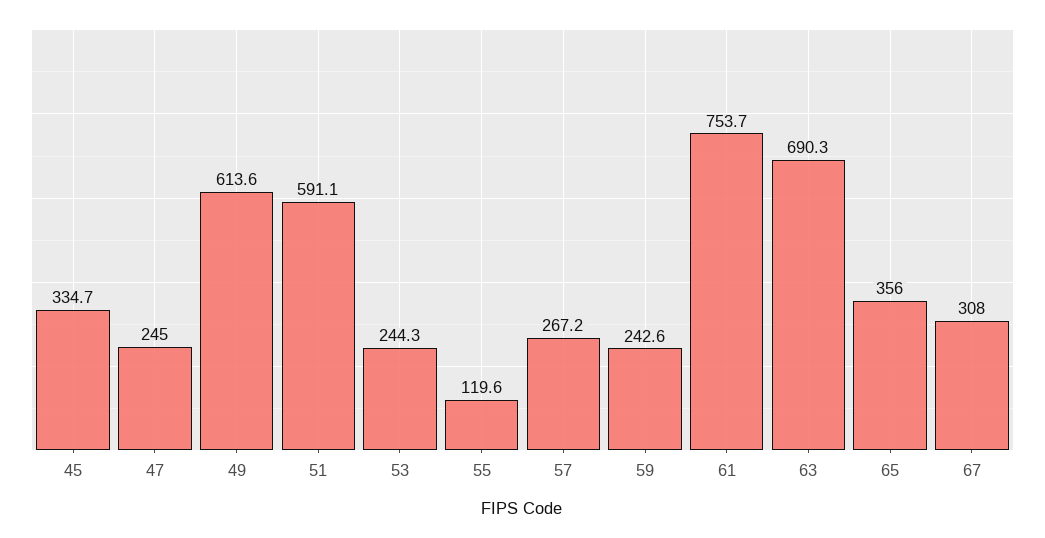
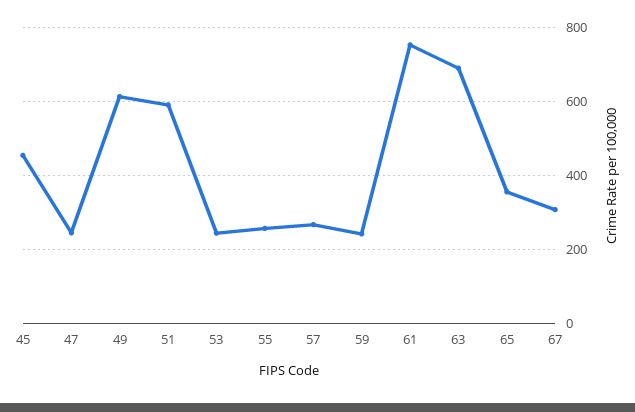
45: 334.7 -> 460
55: 119.6 -> 260

